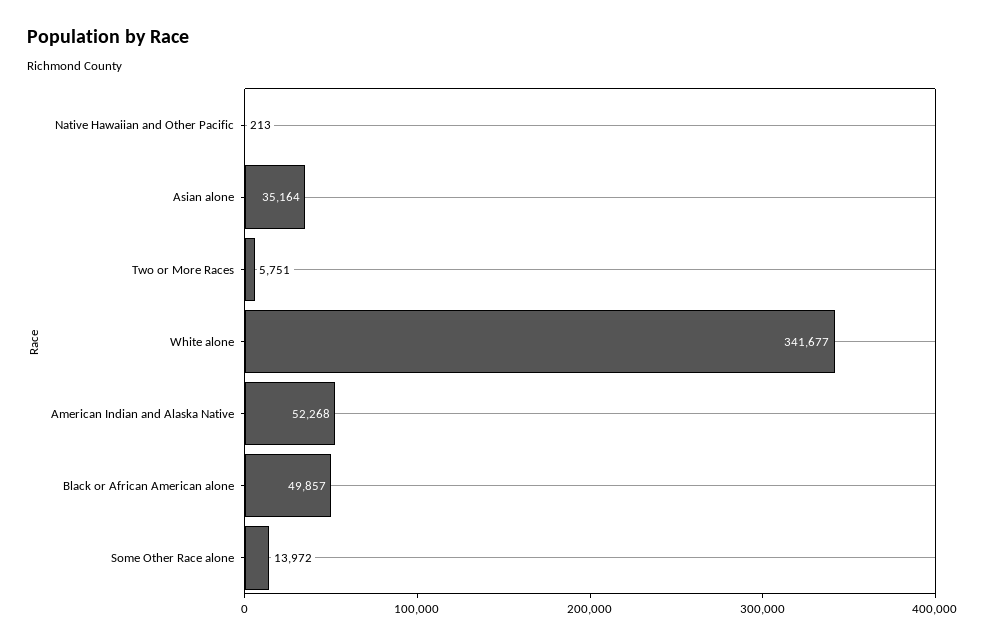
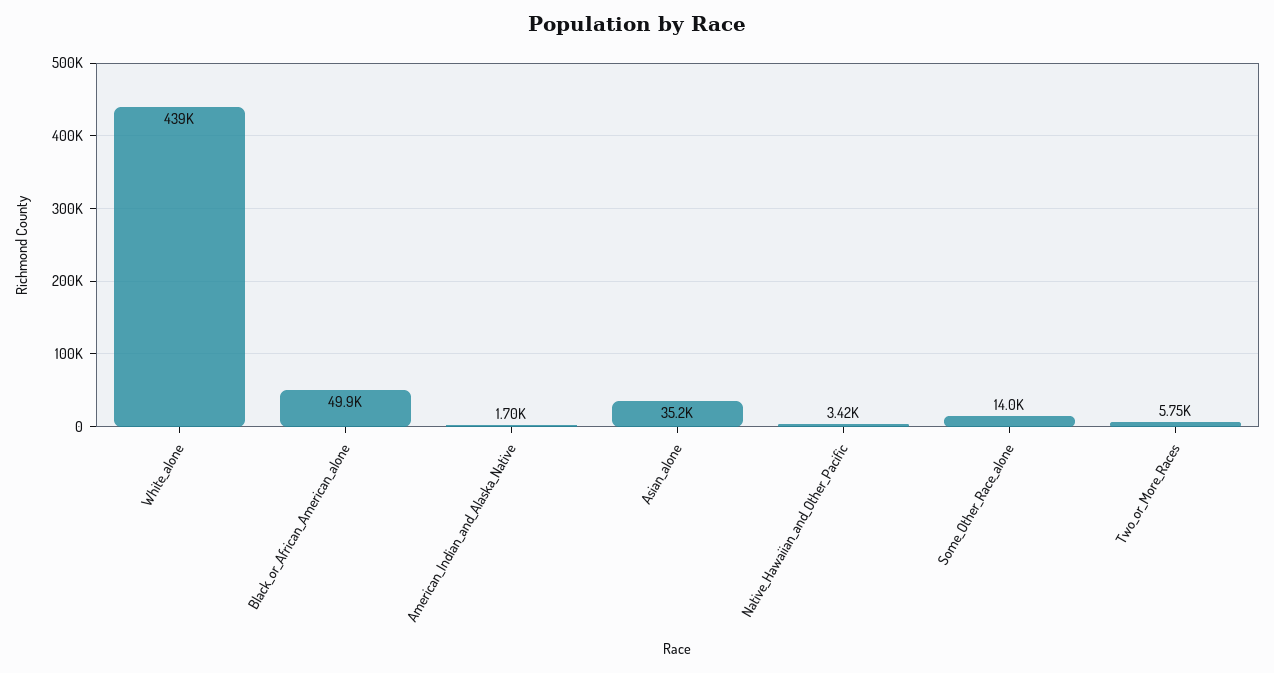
Native Hawaiian and Other Pacific: 213 -> 3420
White alone: 341677 -> 439000
American Indian and Alaska Native: 52268 -> 1700

